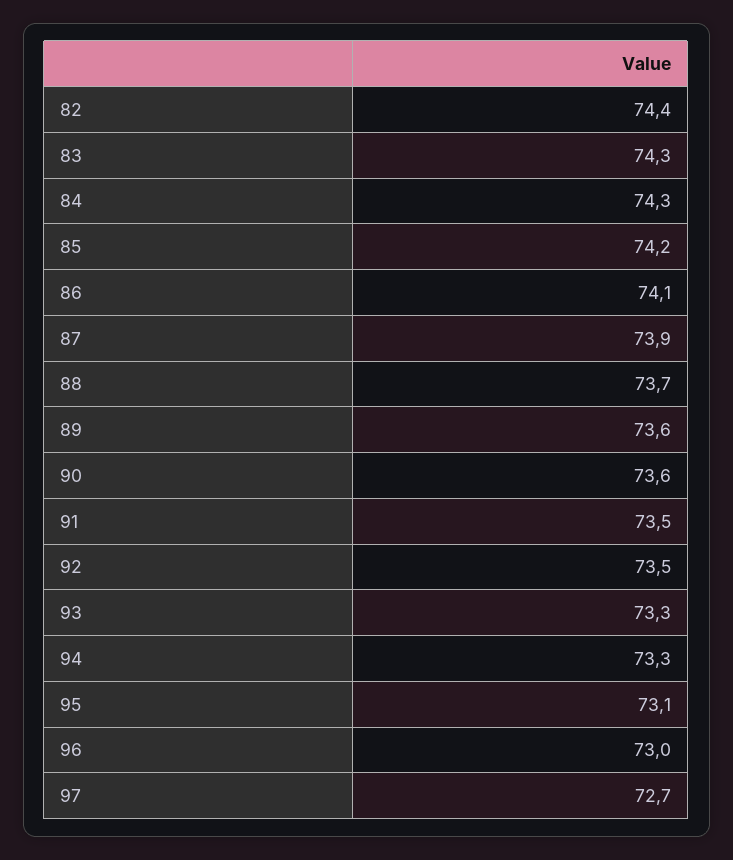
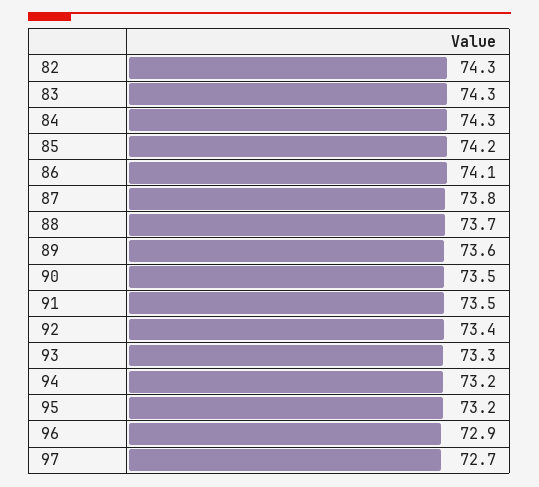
82: 74.4 -> 74.3
87: 73.9 -> 73.8
90: 73.6 -> 73.5
92: 73.5 -> 73.4
94: 73.3 -> 73.2
95: 73.1 -> 73.2
96: 73 -> 72.9

